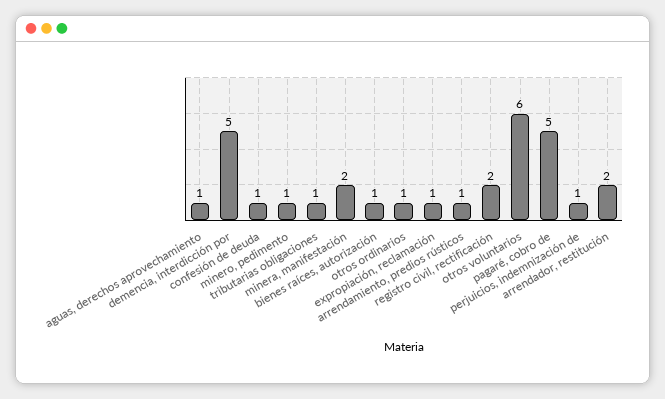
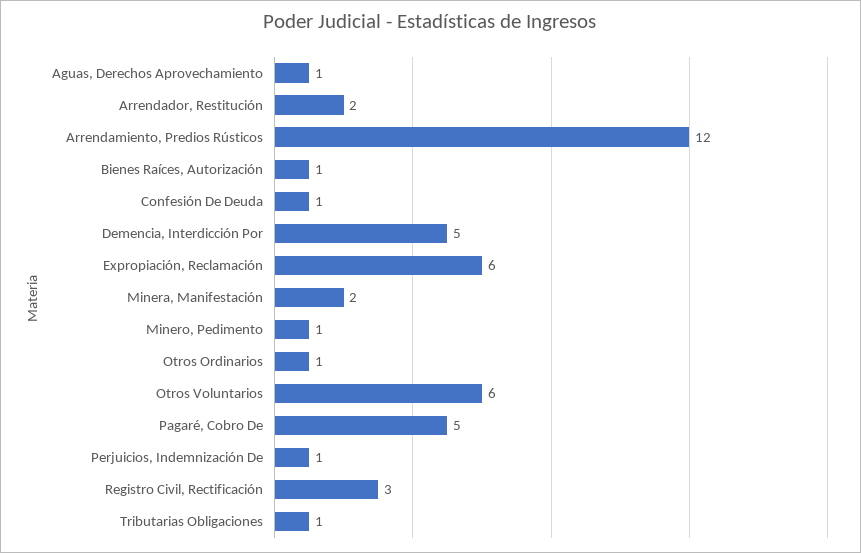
expropiación, reclamación: 1 -> 6
arrendamiento, predios rústicos: 1 -> 12
registro civil, rectificación: 2 -> 3

